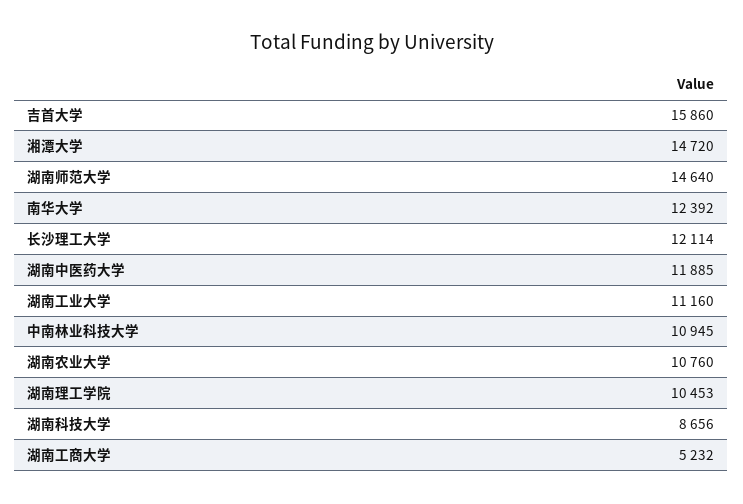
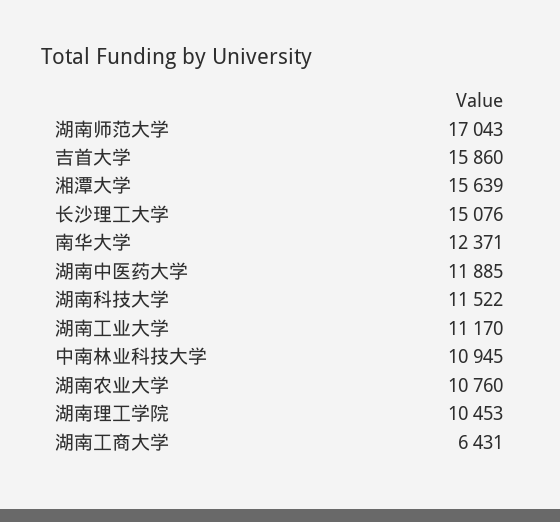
湘潭大学: 14720 -> 15639
湖南师范大学: 14640 -> 17043
南华大学: 12392 -> 12371
长沙理工大学: 12114 -> 15076
湖南工业大学: 11160 -> 11170
湖南科技大学: 8656 -> 11522
湖南工商大学: 5232 -> 6431

